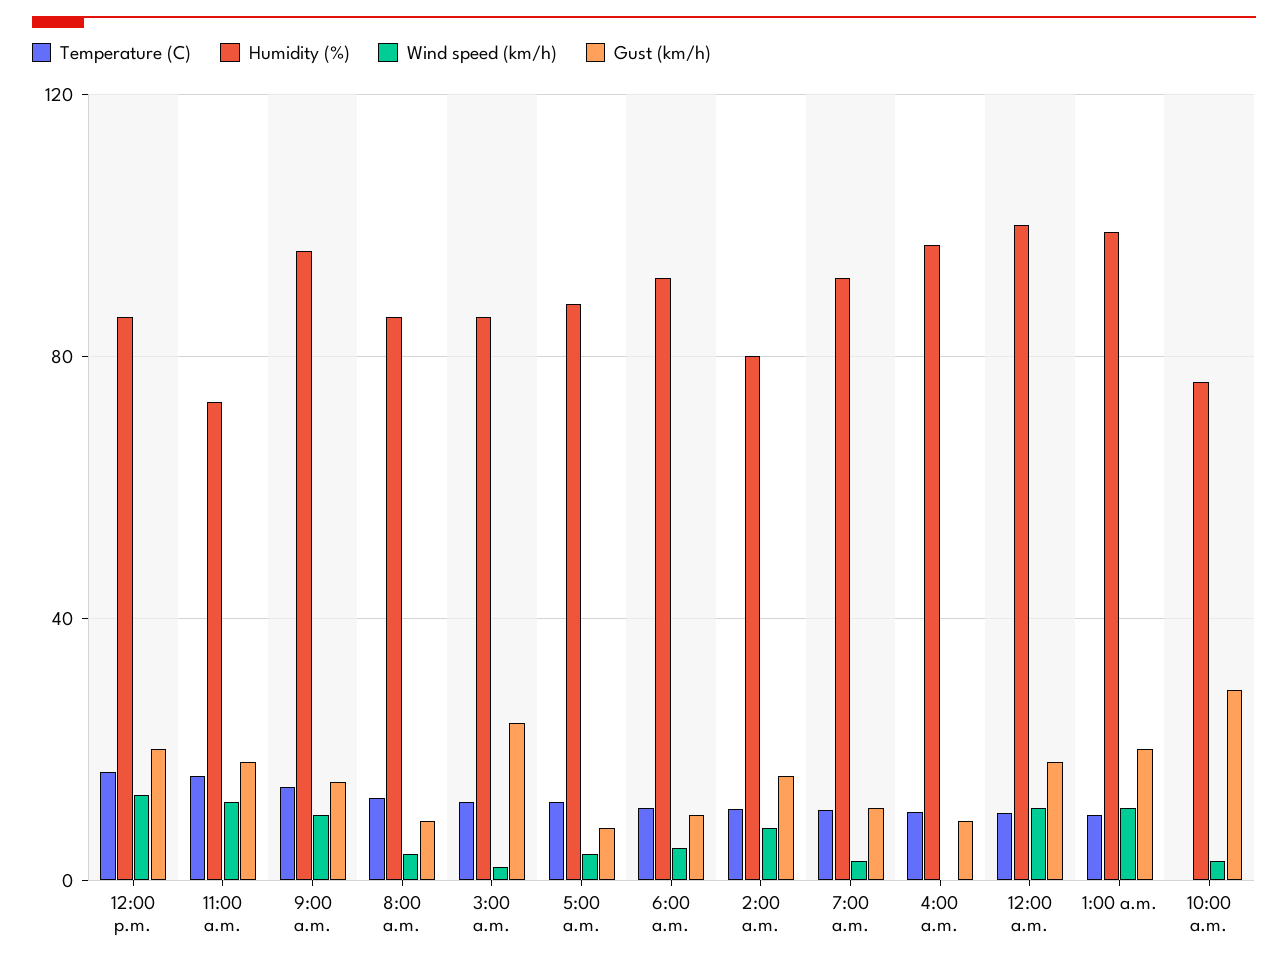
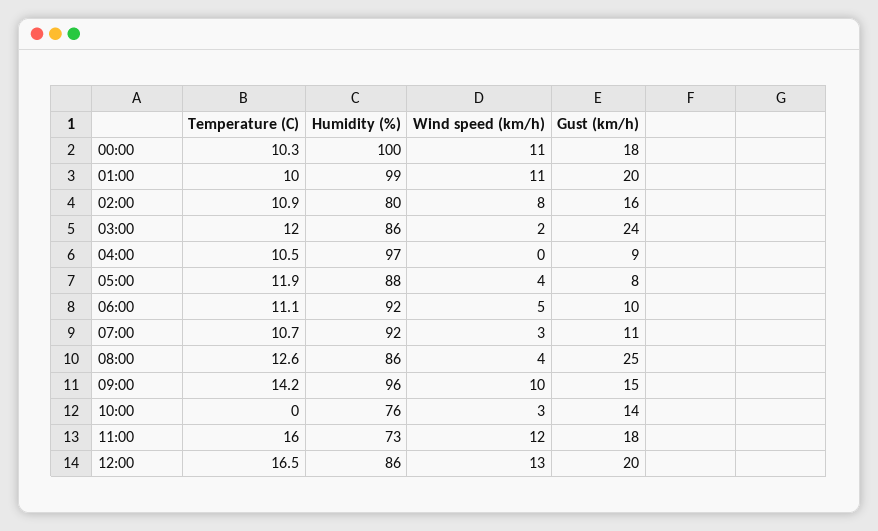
Gust (km/h), 8:00 a.m.: 10 -> 25
Gust (km/h), 10:00 a.m.: 30 -> 14

